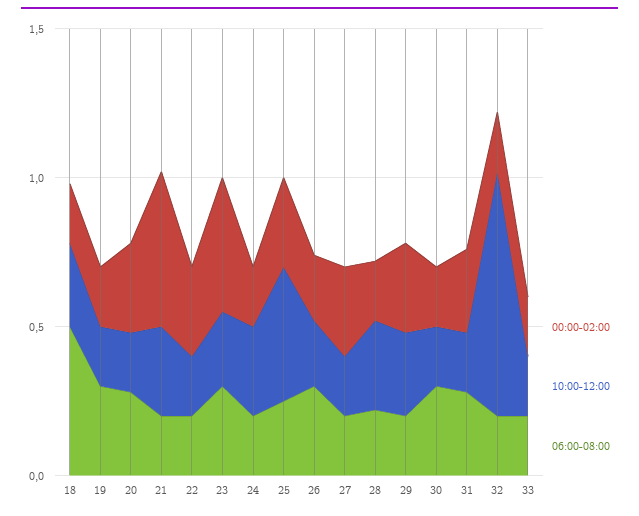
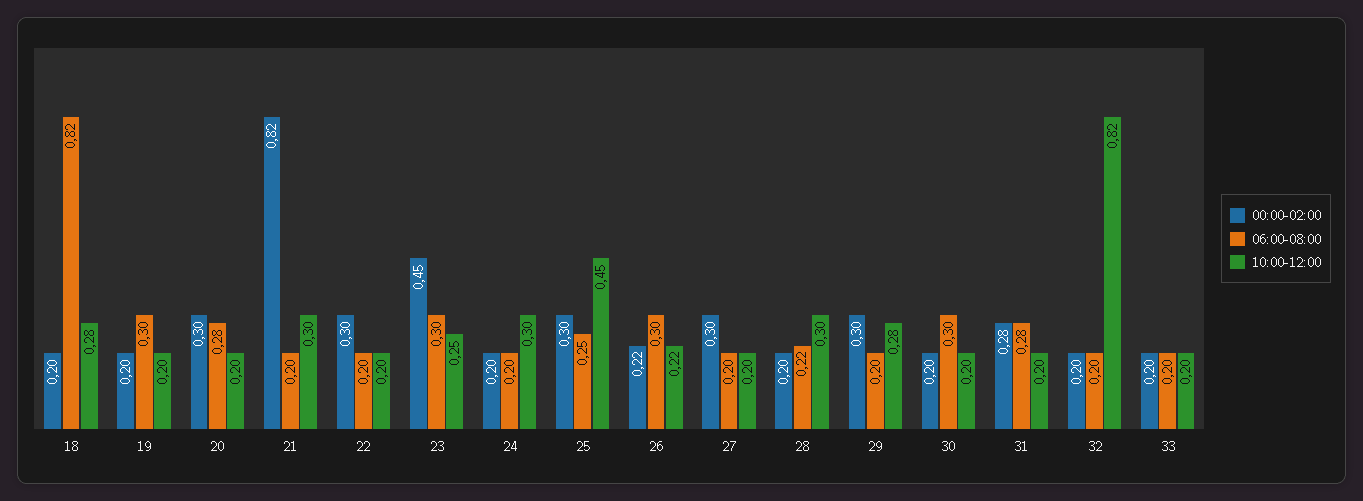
06:00-08:00, 18: 0.5 -> 0.82
00:00-02:00, 21: 0.5 -> 0.82

